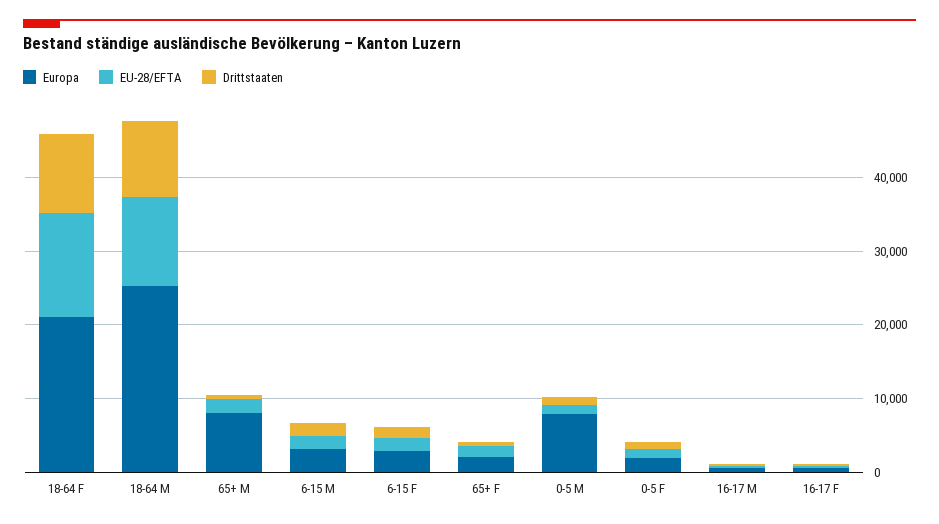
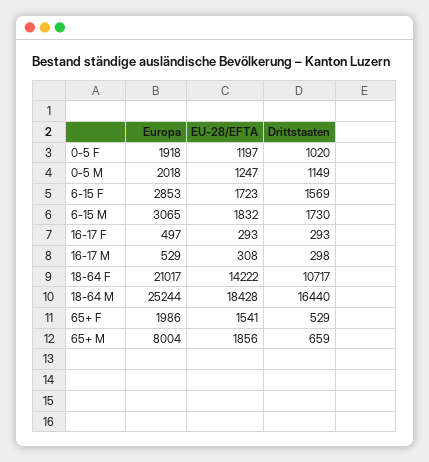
EU-28/EFTA, 18-64 M: 12000 -> 18428
Drittstaaten, 18-64 M: 10000 -> 16440
Europa, 0-5 M: 8000 -> 2018

